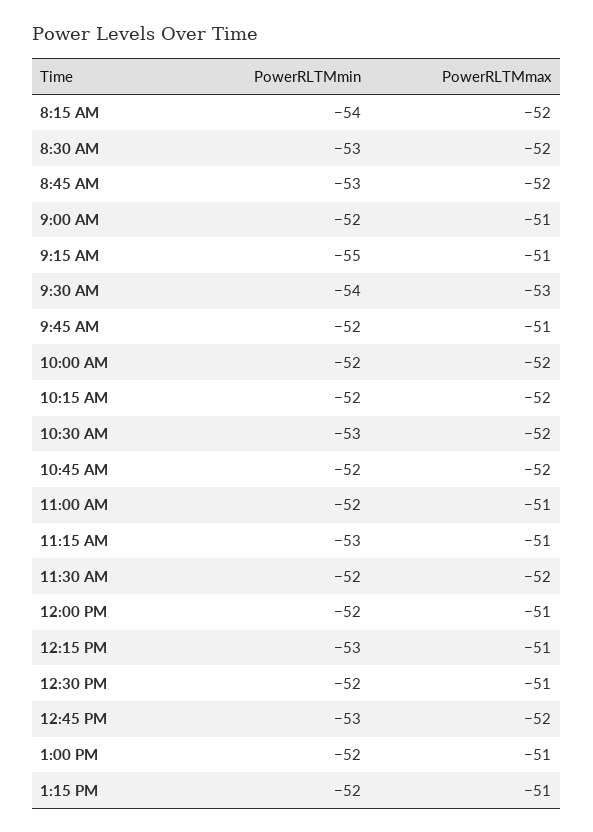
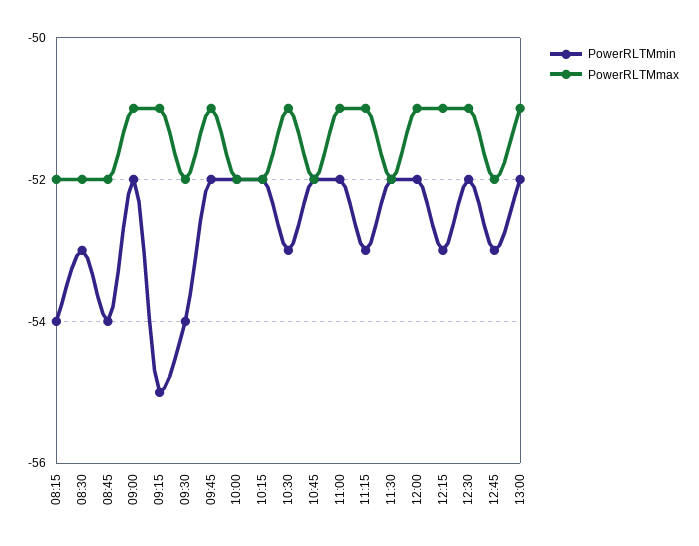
PowerRLTMmin, 8:45 AM: -53 -> -54
PowerRLTMmax, 9:30 AM: -53 -> -52
PowerRLTMmax, 10:30 AM: -52 -> -51
PowerRLTMmin, 1:15 PM: -52 -> none
PowerRLTMmax, 1:15 PM: -51 -> none

